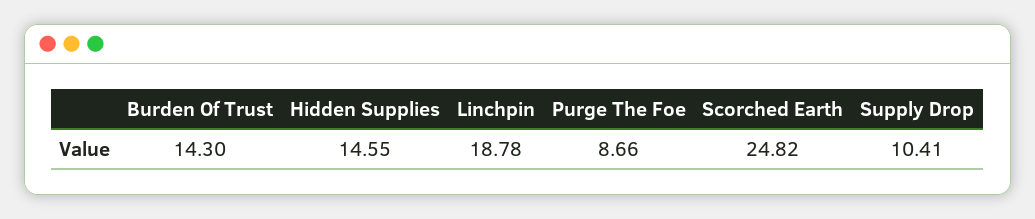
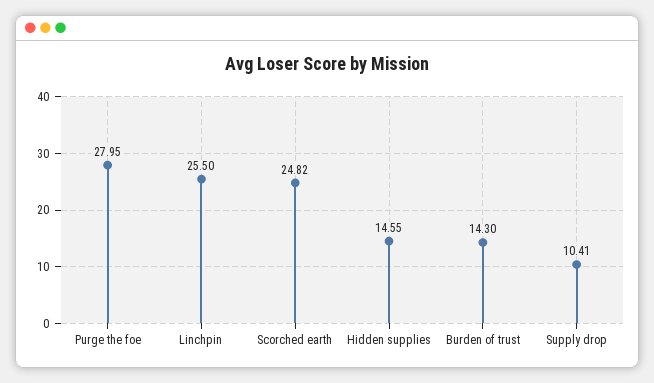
Linchpin: 18.78 -> 25.5
Purge The Foe: 8.66 -> 27.95

